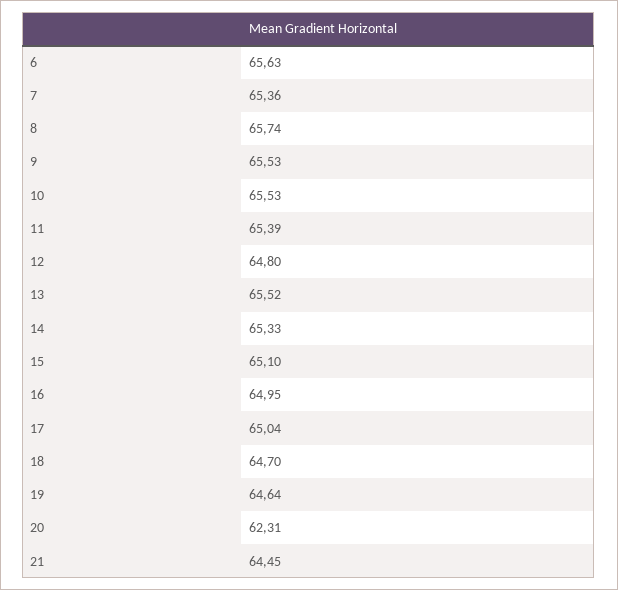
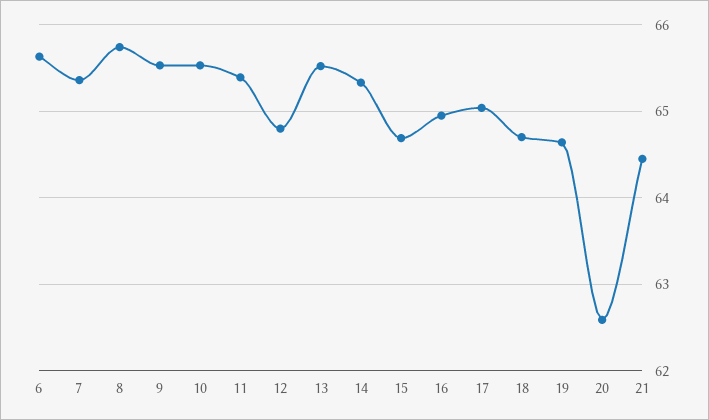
15: 65.1 -> 64.7
20: 62.31 -> 62.6

